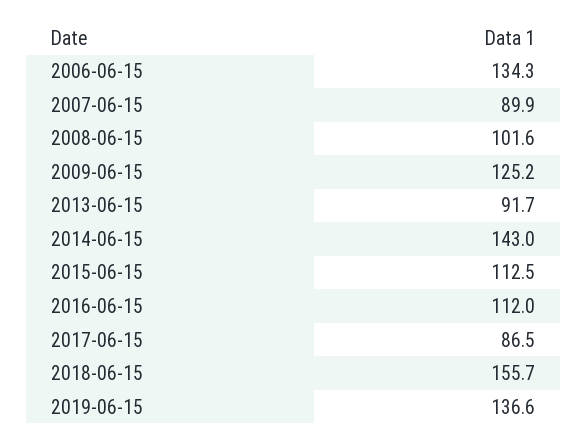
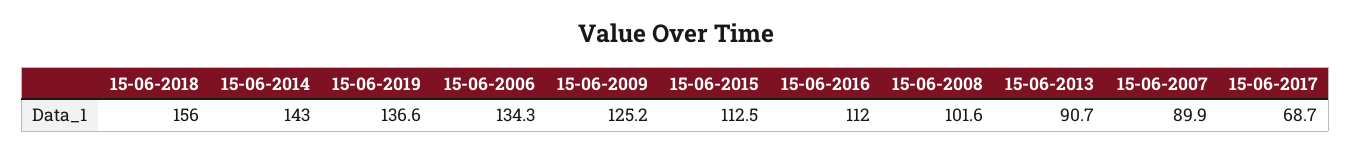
2013-06-15: 91.7 -> 90.7
2017-06-15: 86.5 -> 68.7
2018-06-15: 155.7 -> 156

